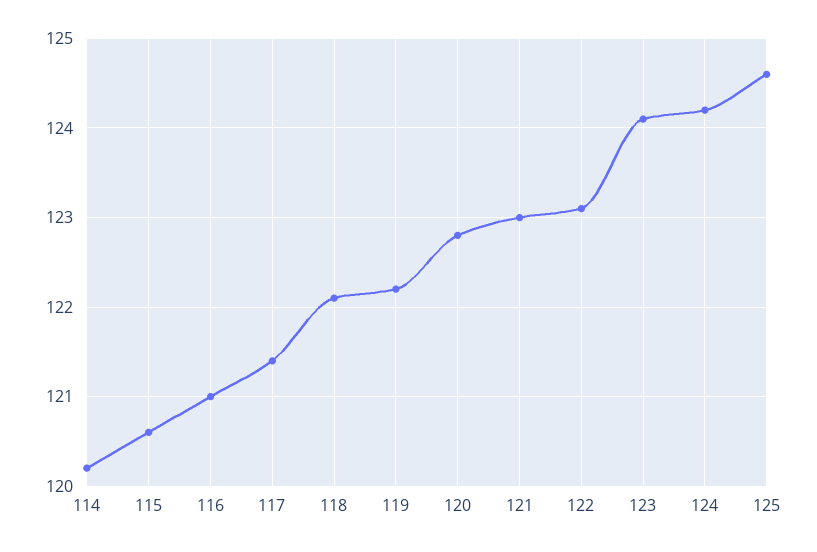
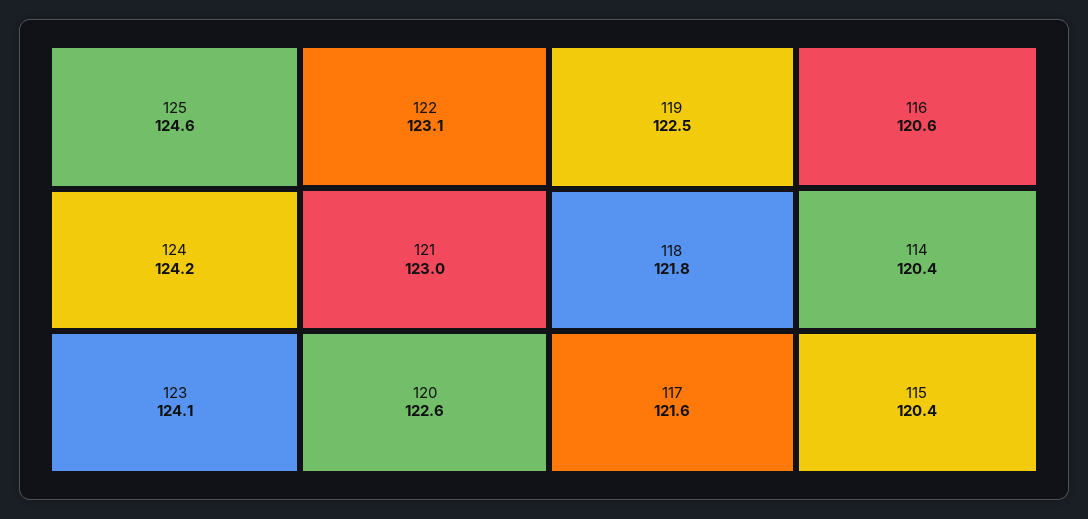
114: 120.2 -> 120.4
115: 120.6 -> 120.4
116: 121 -> 120.6
117: 121.4 -> 121.6
118: 122.1 -> 121.8
119: 122.2 -> 122.5
120: 122.8 -> 122.6

